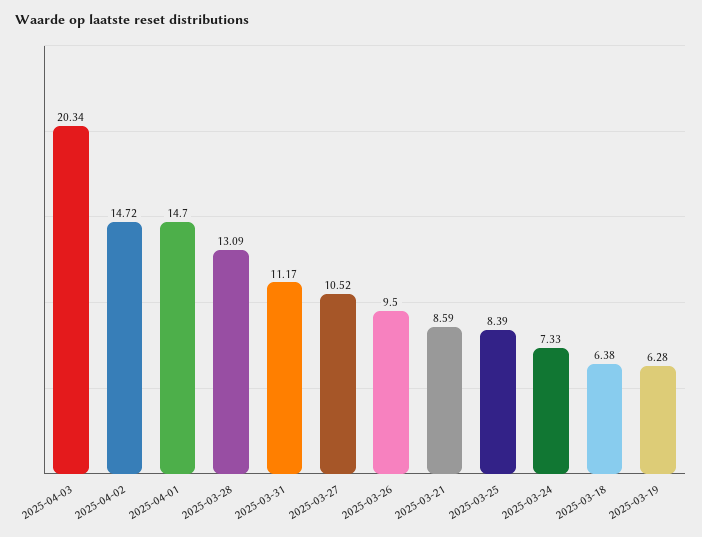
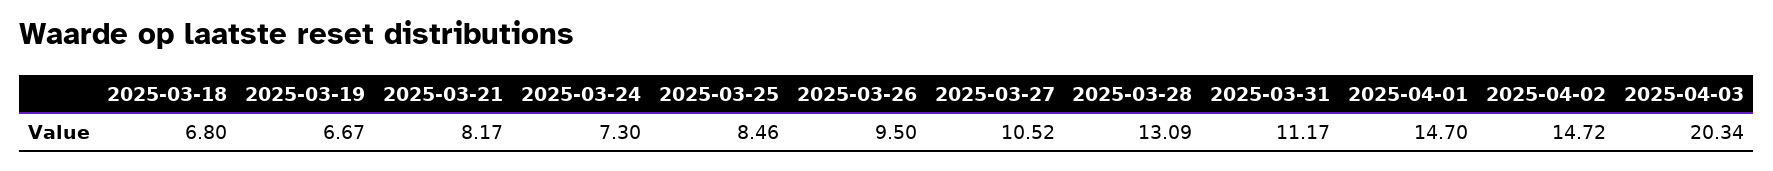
2025-03-21: 8.59 -> 8.17
2025-03-25: 8.39 -> 8.46
2025-03-24: 7.33 -> 7.3
2025-03-18: 6.38 -> 6.8
2025-03-19: 6.28 -> 6.67

